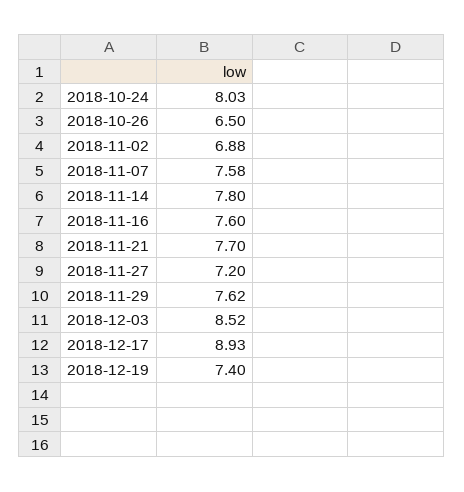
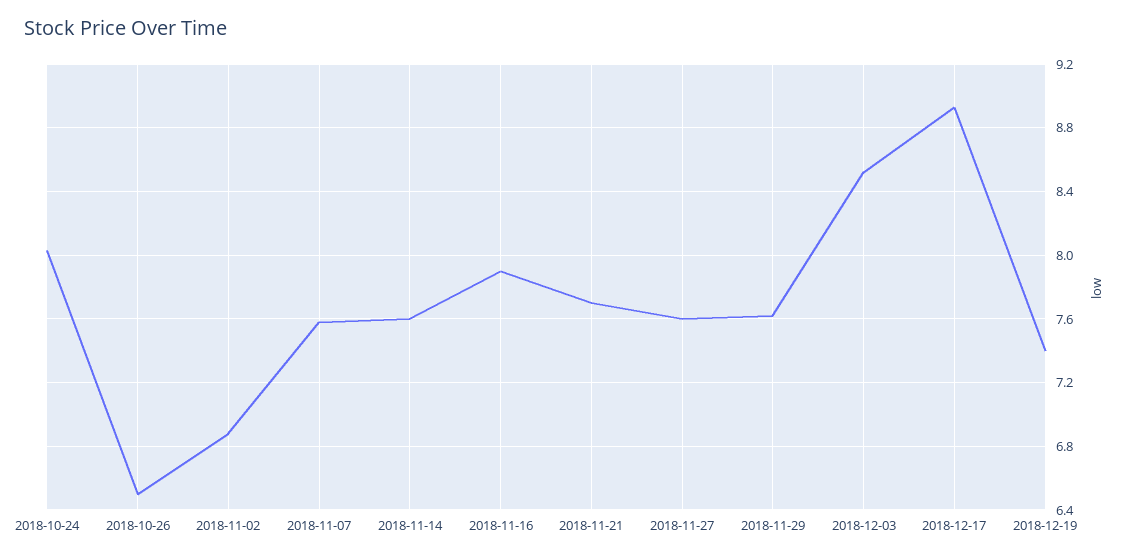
2018-11-14: 7.8 -> 7.6
2018-11-16: 7.6 -> 7.9
2018-11-27: 7.2 -> 7.6

